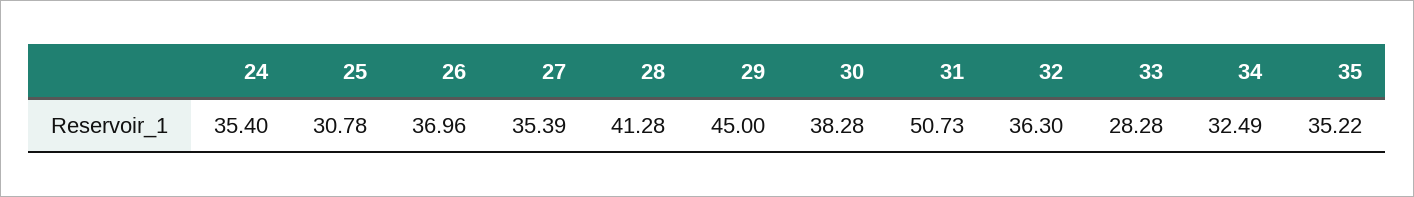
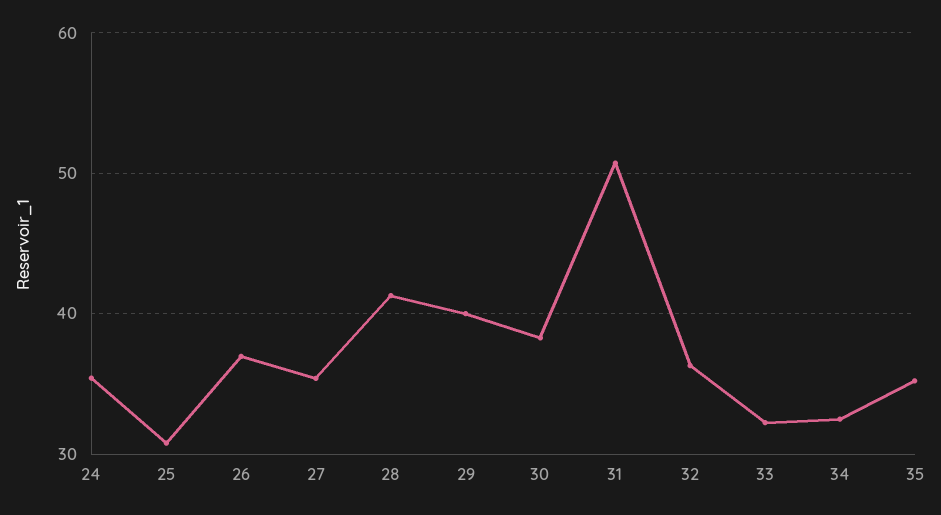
29: 45 -> 40
33: 28.28 -> 32

